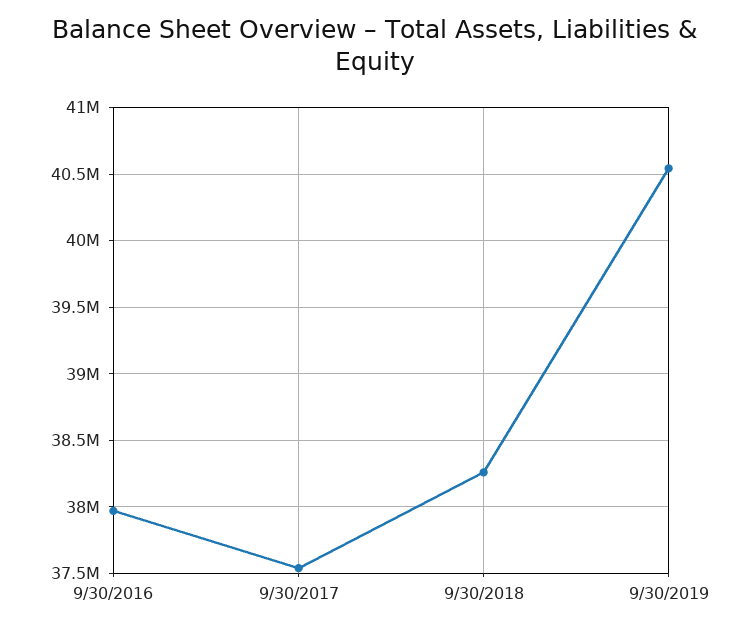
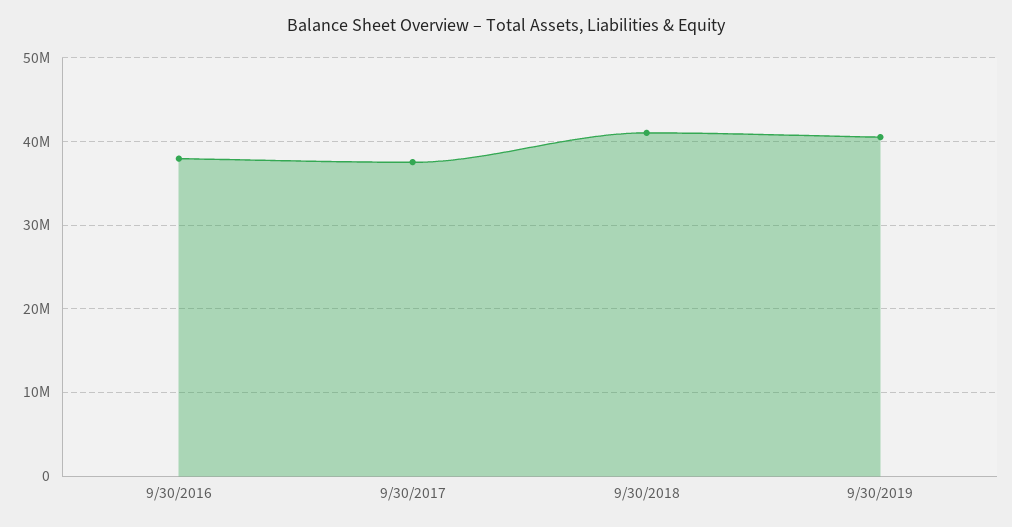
9/30/2018: 38250000 -> 41000000

